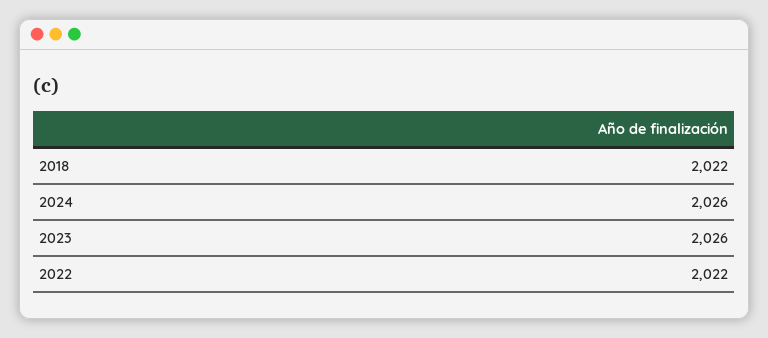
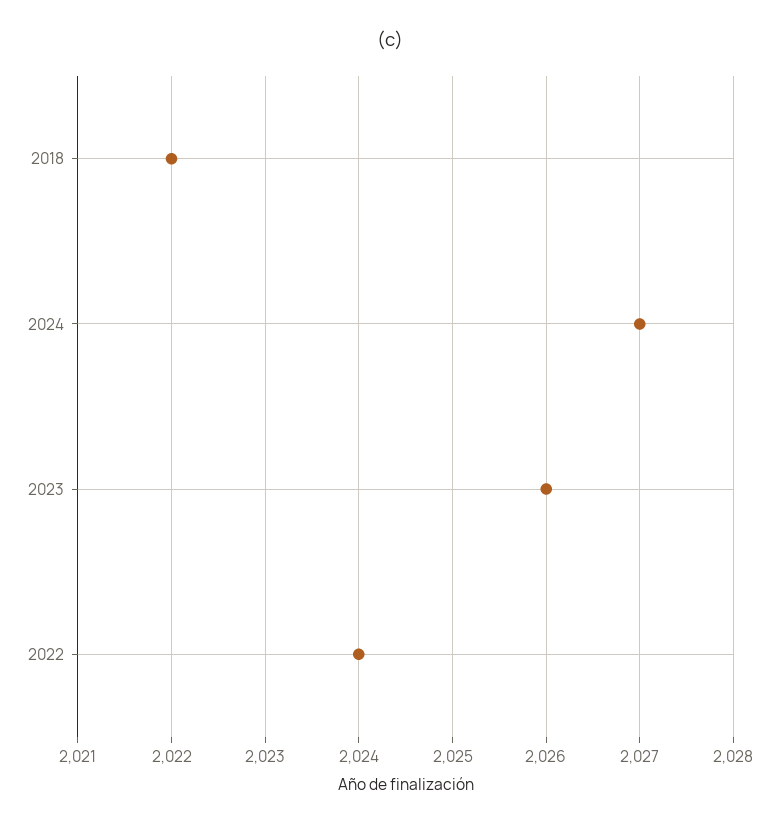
2024: 2026 -> 2027
2022: 2022 -> 2024

